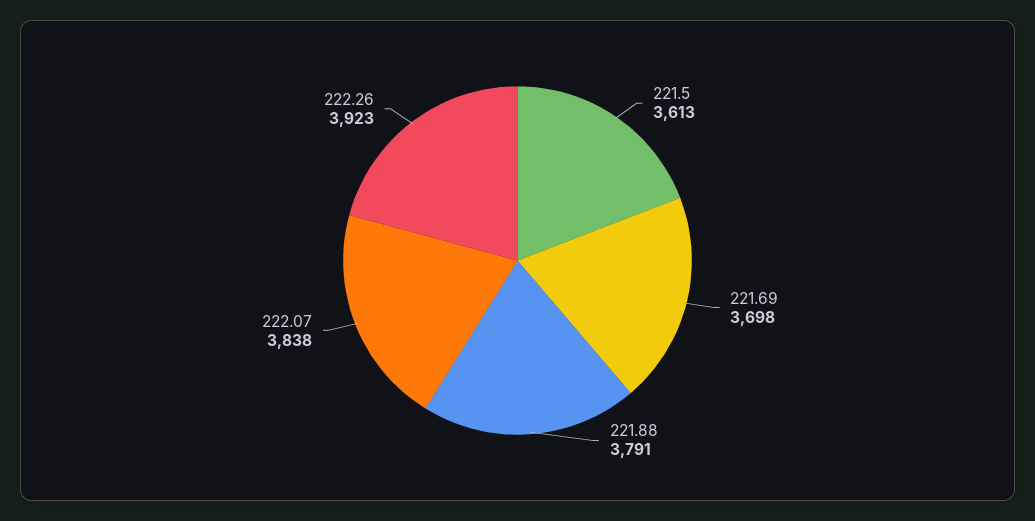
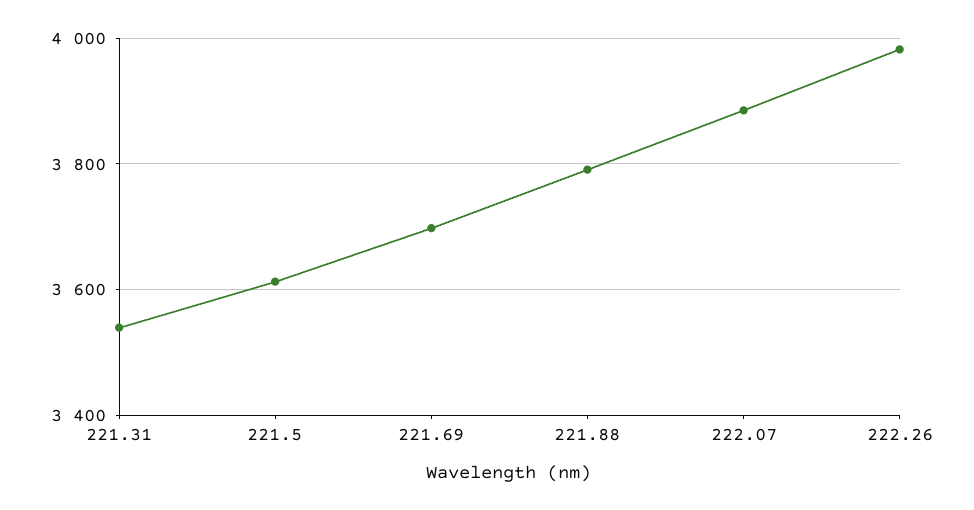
222.07: 3838 -> 3880
222.26: 3923 -> 3980
221.31: none -> 3540

